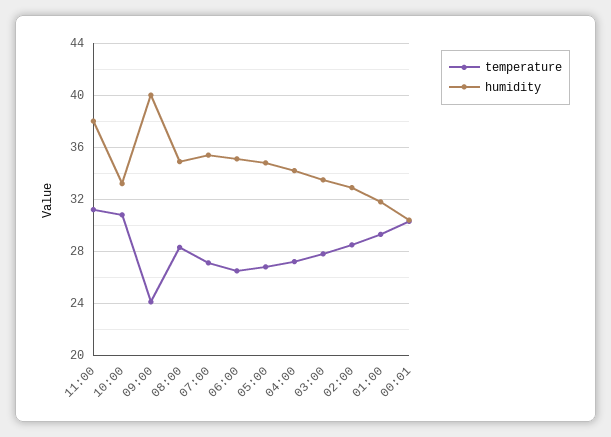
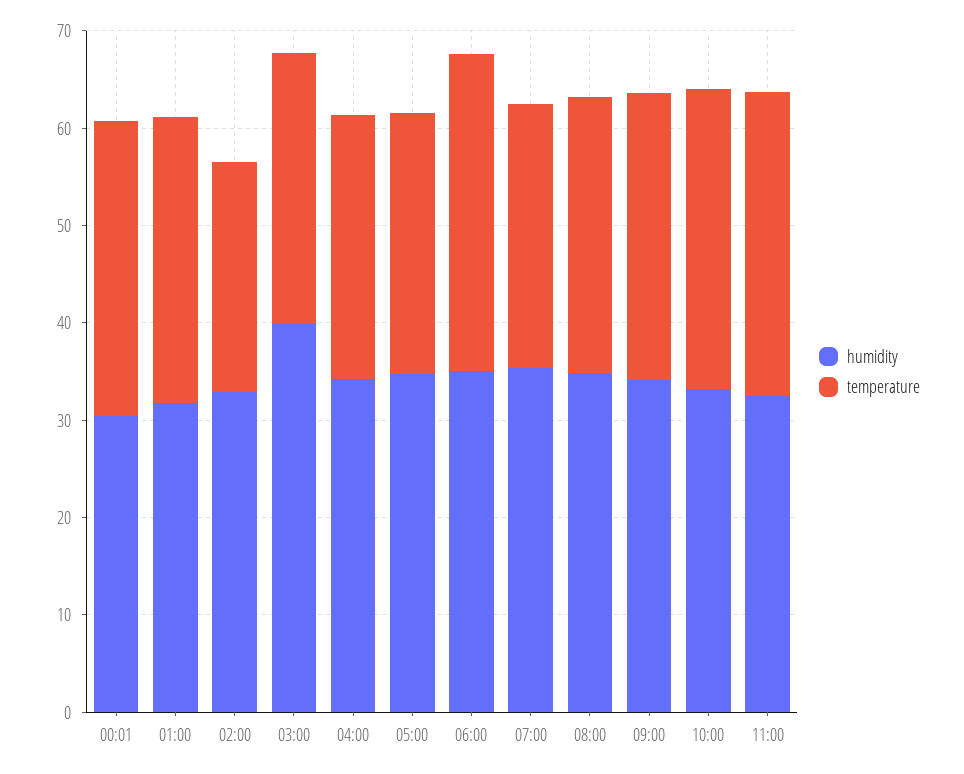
humidity, 11:00: 38 -> 32
temperature, 09:00: 24 -> 30
humidity, 09:00: 40 -> 34
temperature, 06:00: 26.5 -> 32
humidity, 03:00: 33.5 -> 40
temperature, 02:00: 28.5 -> 24

